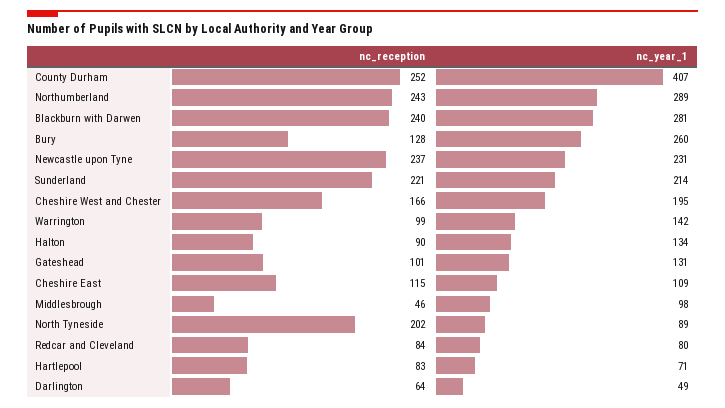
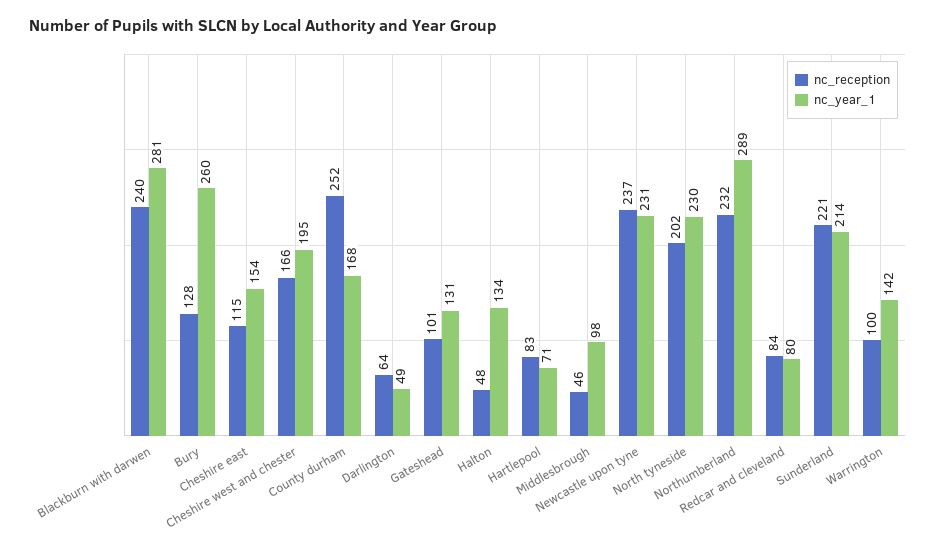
nc_year_1, County Durham: 407 -> 168
nc_reception, Northumberland: 243 -> 232
nc_reception, Warrington: 99 -> 100
nc_reception, Halton: 90 -> 48
nc_year_1, Cheshire East: 109 -> 154
nc_year_1, North Tyneside: 89 -> 230

